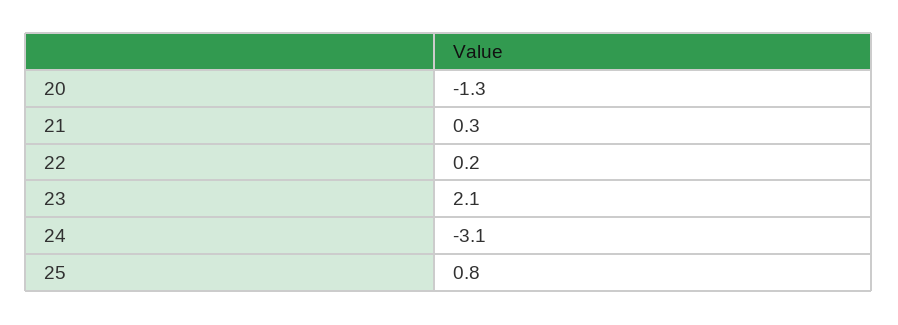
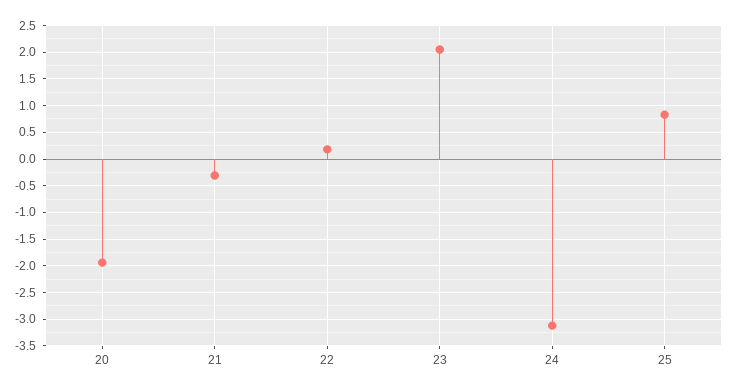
20: -1.3 -> -2
21: 0.3 -> -0.25

